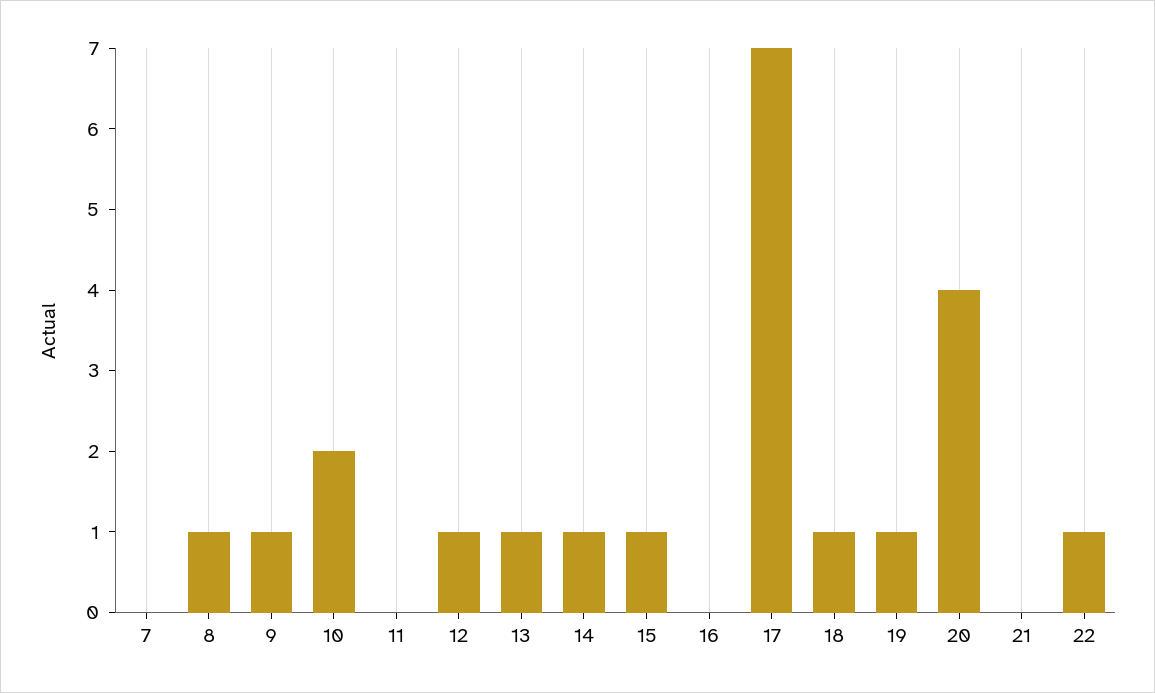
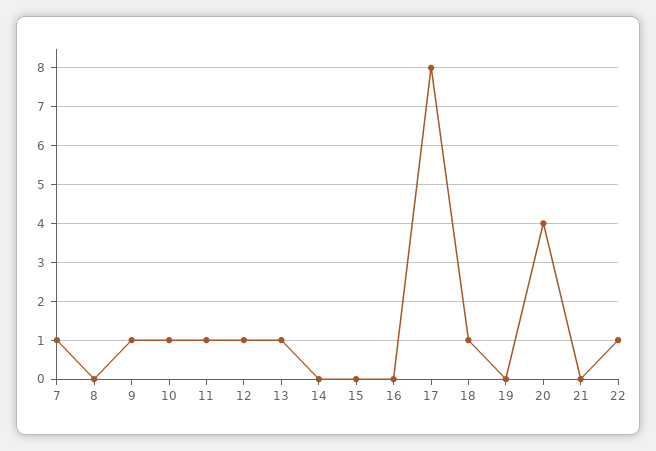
7: 0 -> 1
8: 1 -> 0
10: 2 -> 1
11: 0 -> 1
14: 1 -> 0
15: 1 -> 0
17: 7 -> 8
19: 1 -> 0

